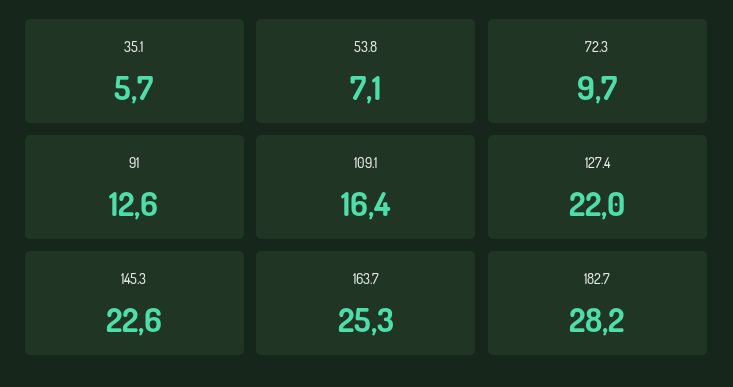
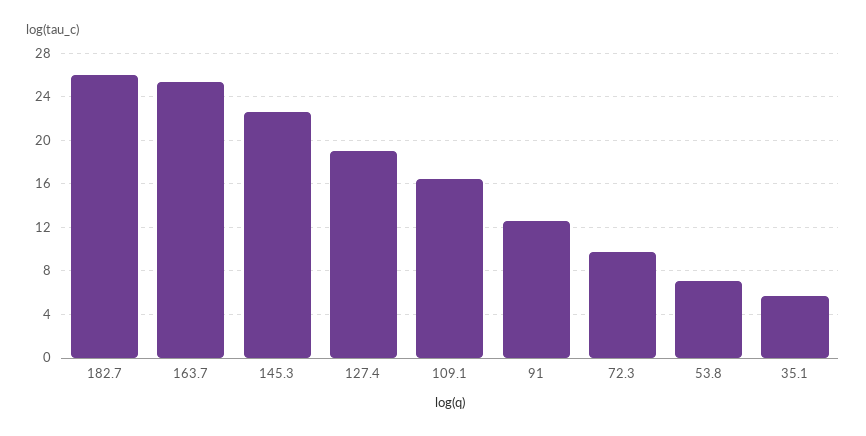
127.4: 22 -> 19
182.7: 28.2 -> 26

